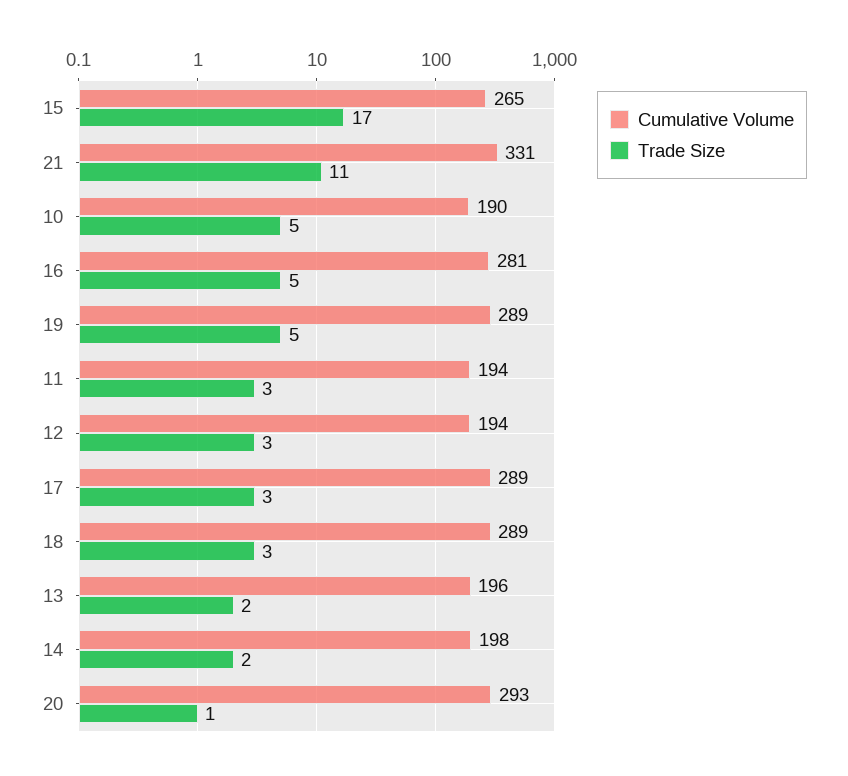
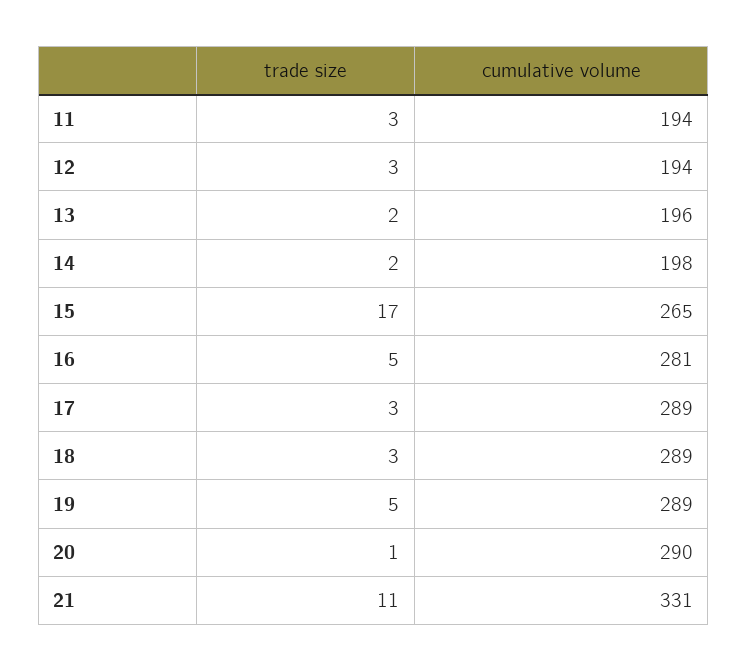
Cumulative Volume, 10: 190 -> none
Trade Size, 10: 5 -> none
Cumulative Volume, 20: 293 -> 290

